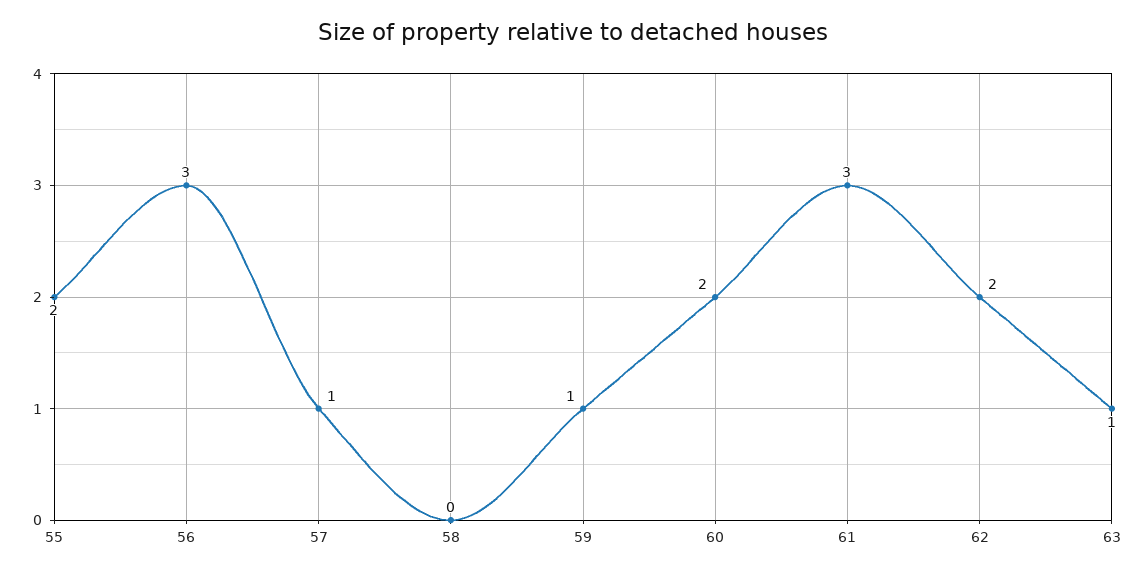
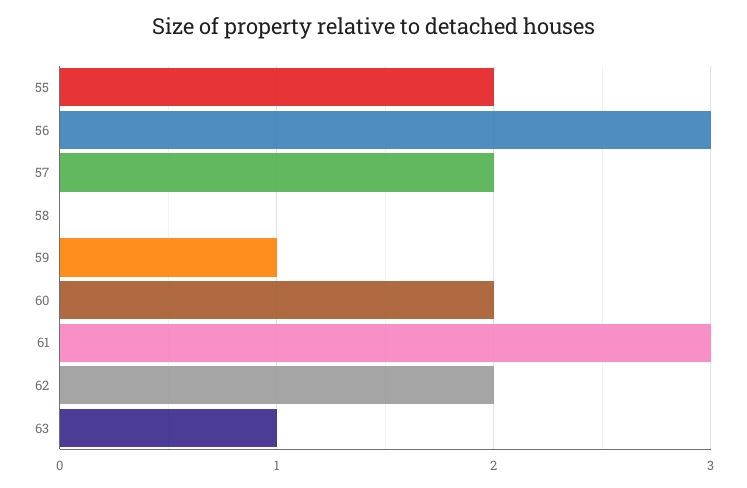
57: 1 -> 2

